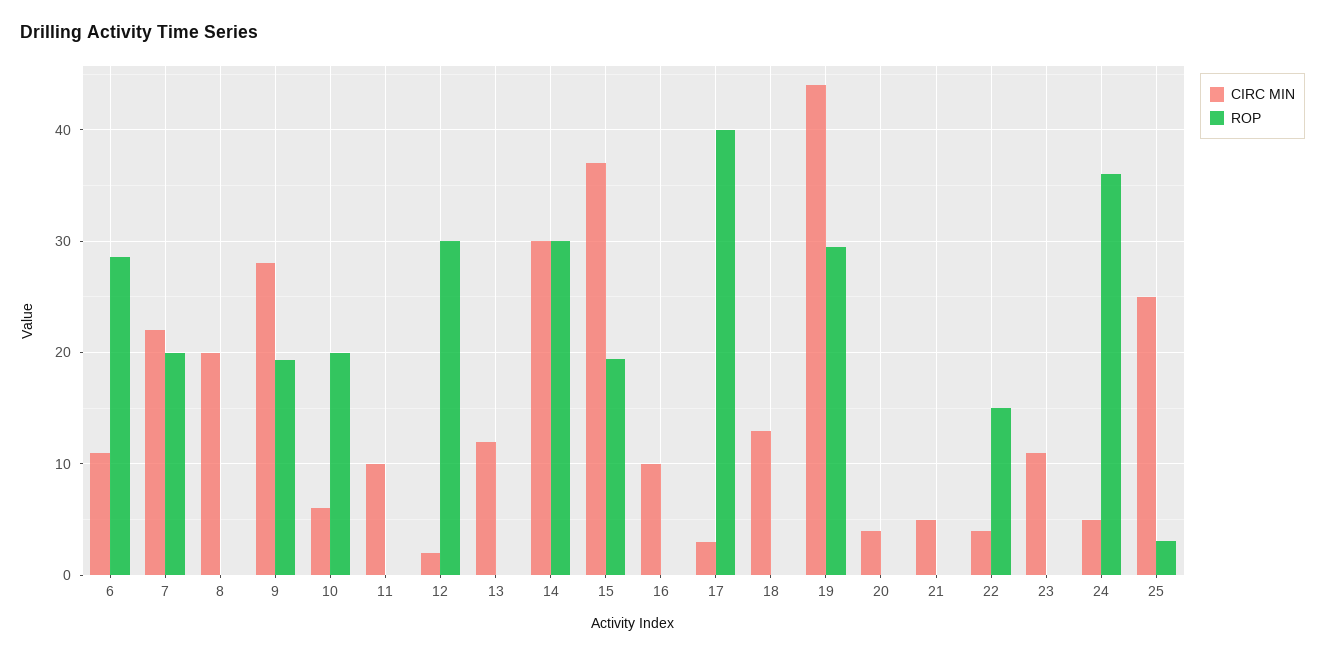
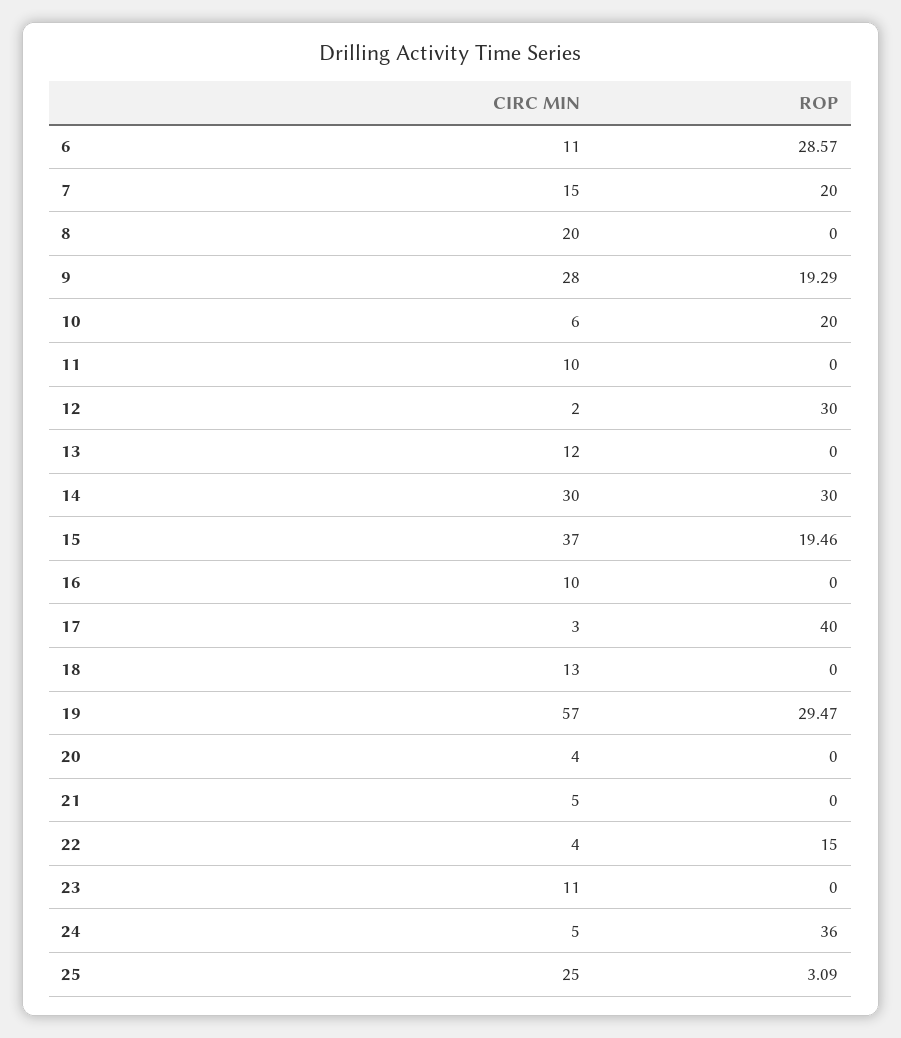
CIRC MIN, 7: 22 -> 15
CIRC MIN, 19: 44 -> 57

